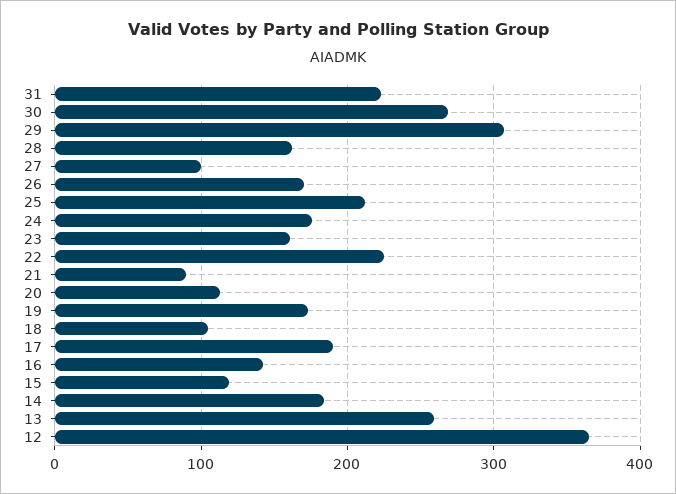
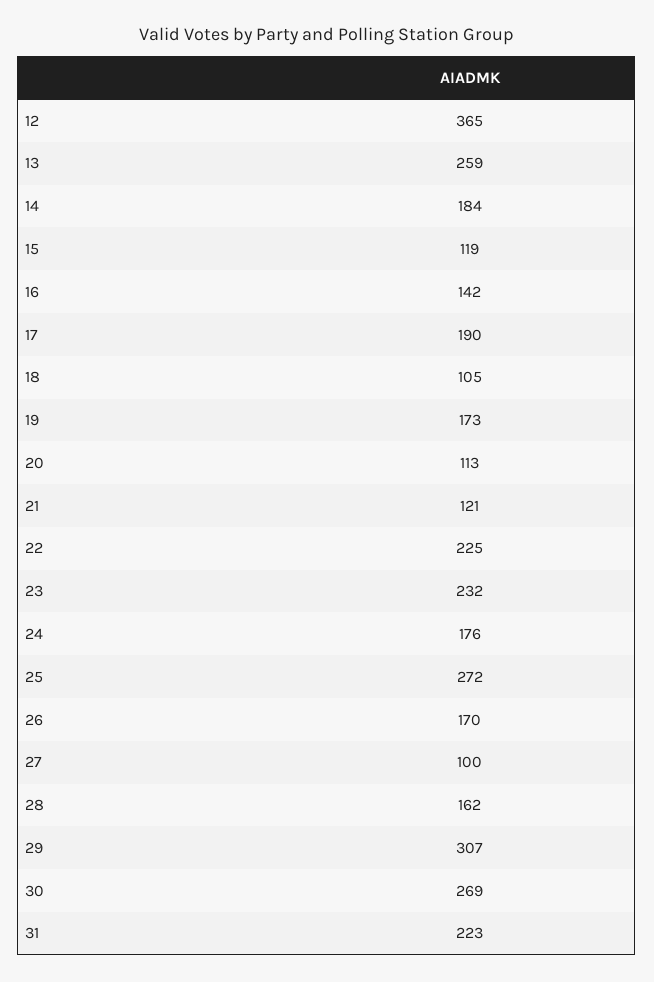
25: 210 -> 272
23: 160 -> 232
21: 90 -> 121

